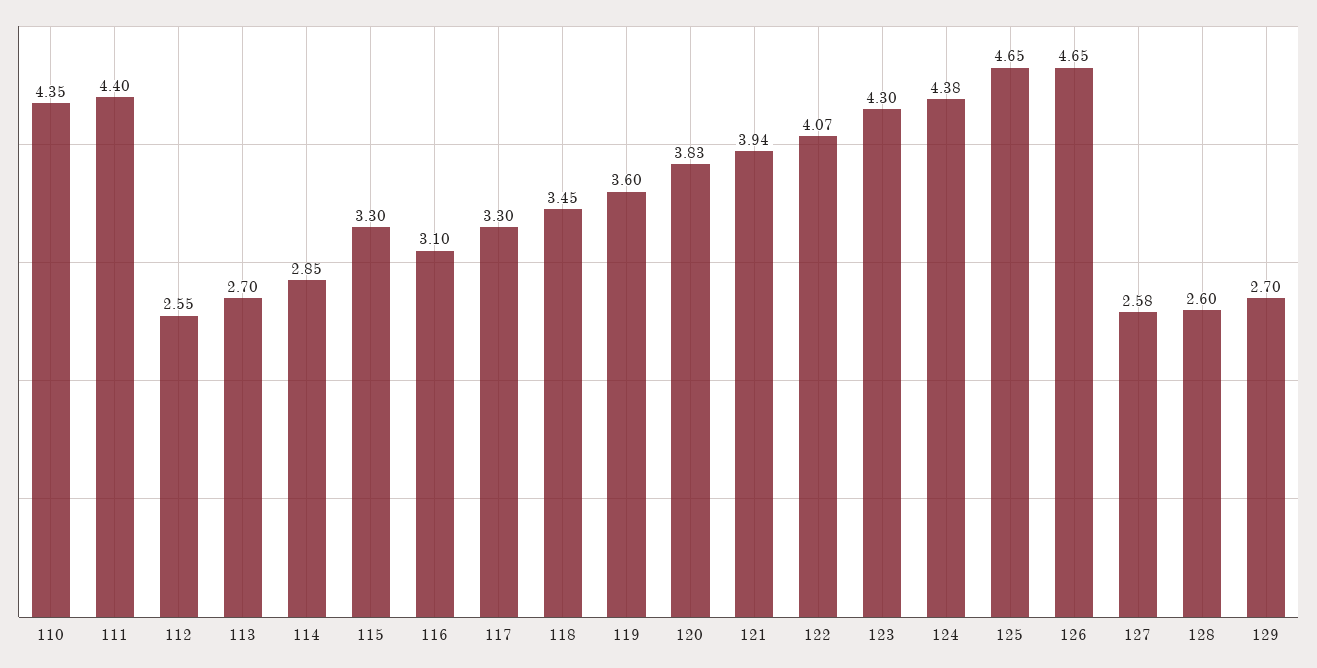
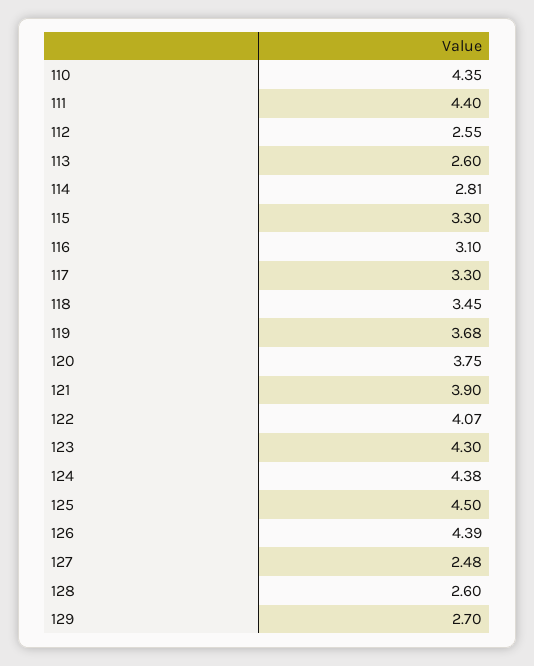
113: 2.7 -> 2.6
114: 2.85 -> 2.81
119: 3.6 -> 3.68
120: 3.83 -> 3.75
121: 3.94 -> 3.9
125: 4.65 -> 4.5
126: 4.65 -> 4.39
127: 2.58 -> 2.48

